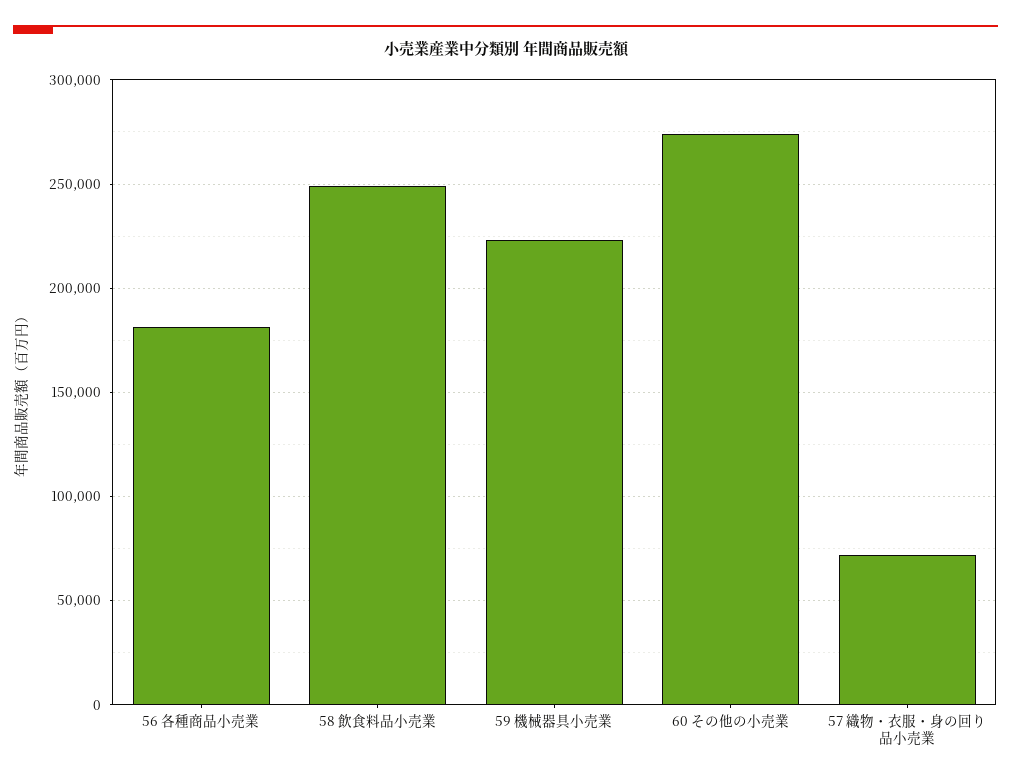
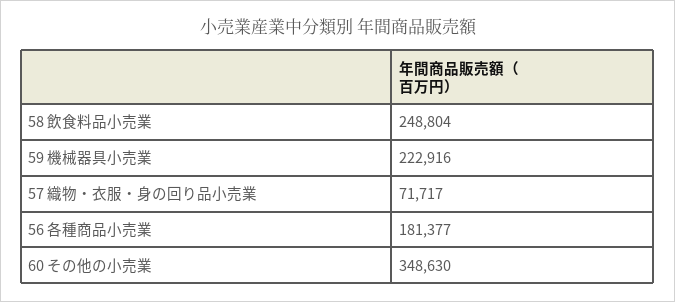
60 その他の小売業: 275000 -> 348630

